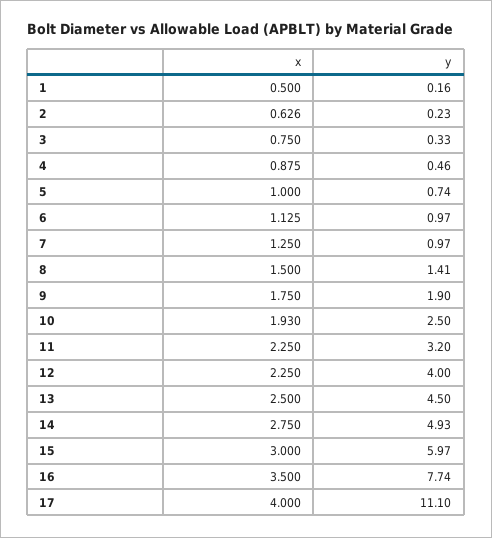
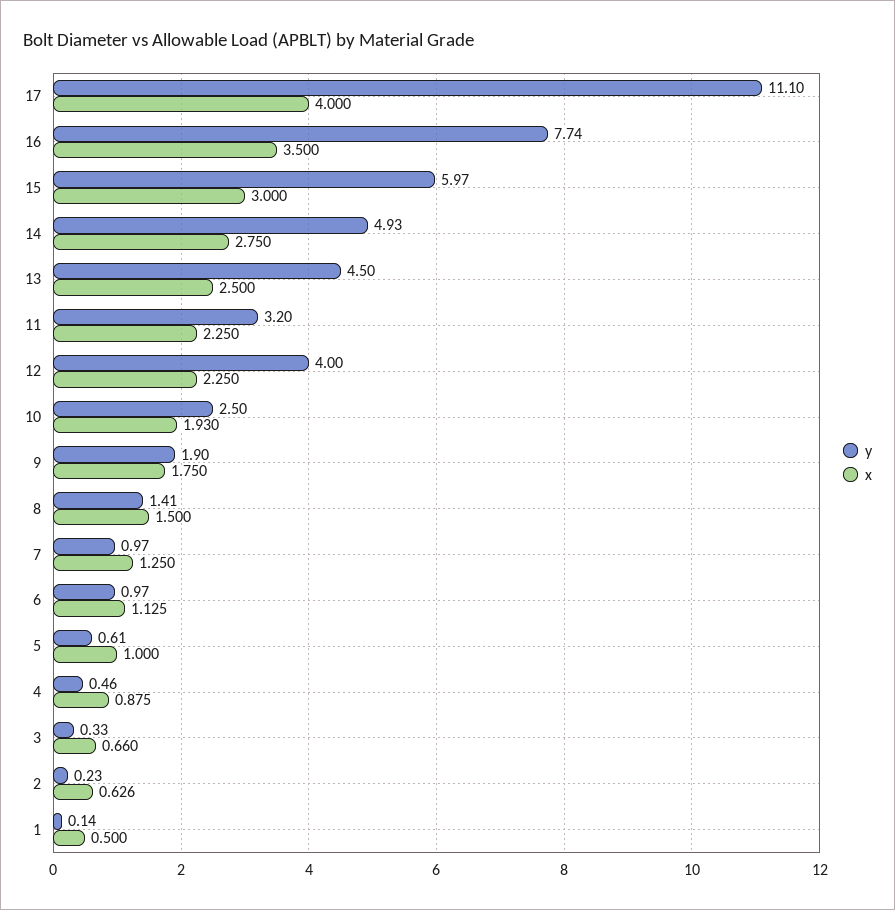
y, 1: 0.16 -> 0.14
x, 3: 0.75 -> 0.66
y, 5: 0.74 -> 0.61

